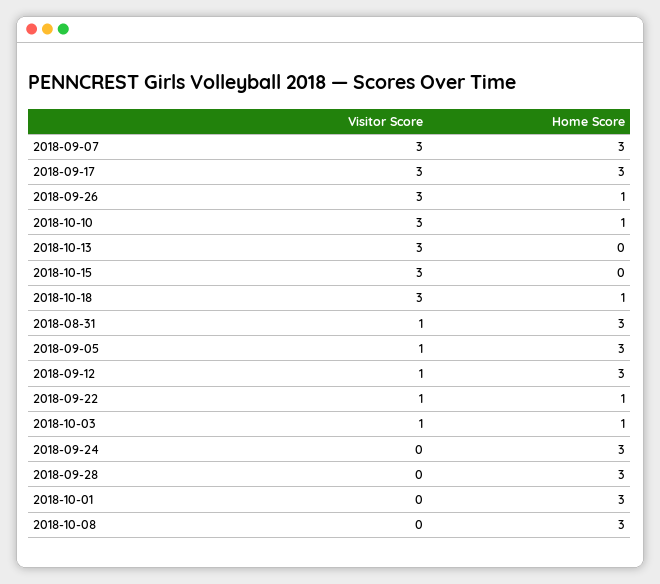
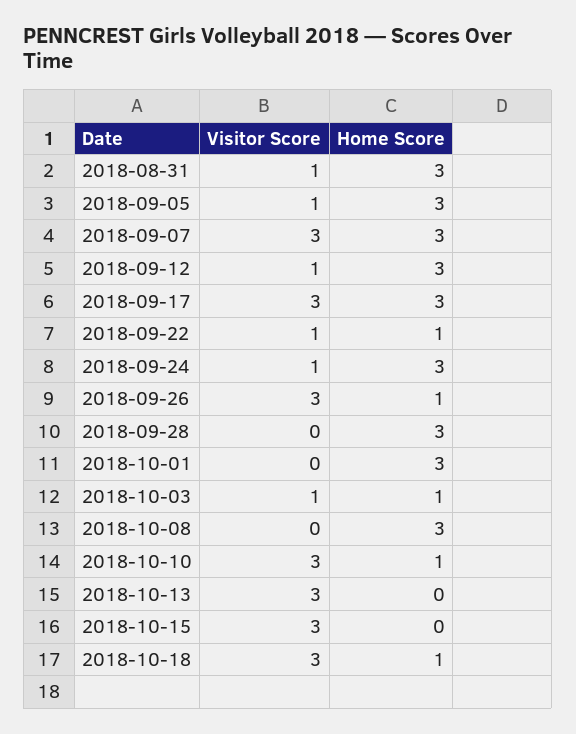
Visitor Score, 2018-09-24: 0 -> 1

